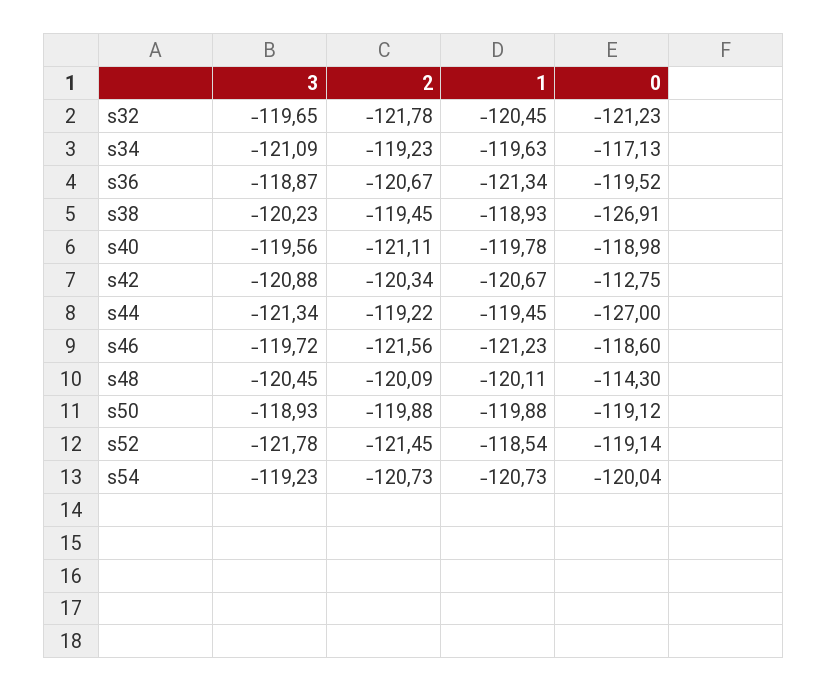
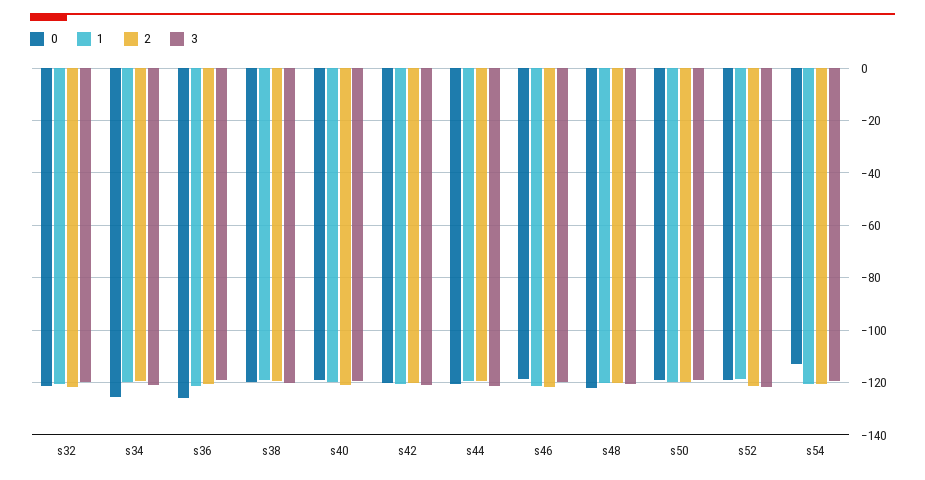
0, s34: -117.13 -> -125
0, s36: -119.52 -> -125
0, s38: -126.91 -> -120
0, s42: -112.75 -> -120
0, s44: -127 -> -120
0, s48: -114.3 -> -122.5
0, s54: -120.04 -> -112.5

